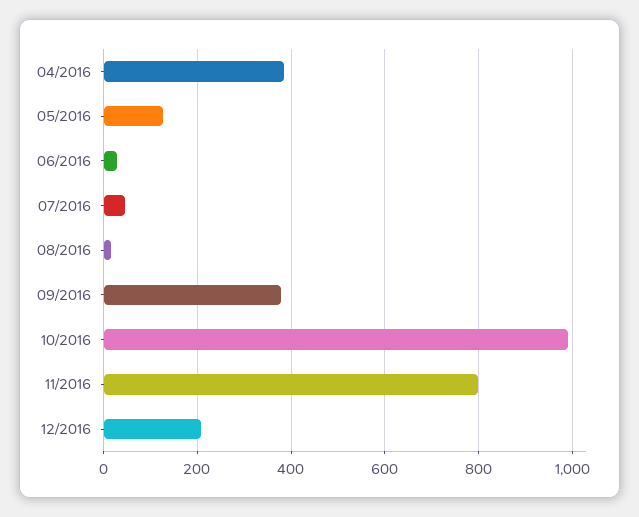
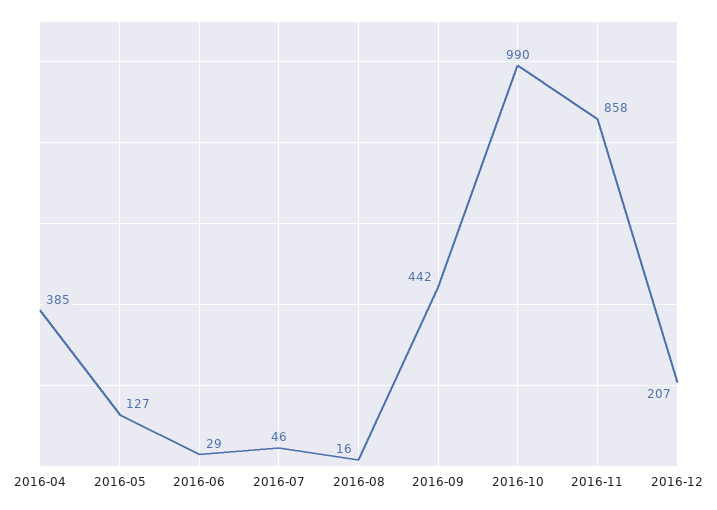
09/2016: 380 -> 442
11/2016: 800 -> 858

